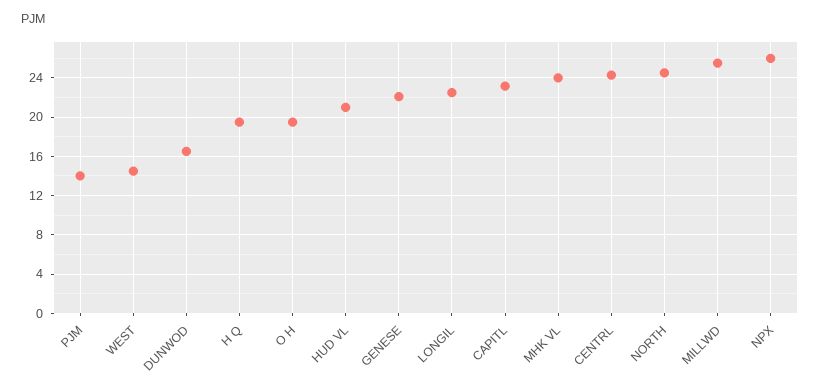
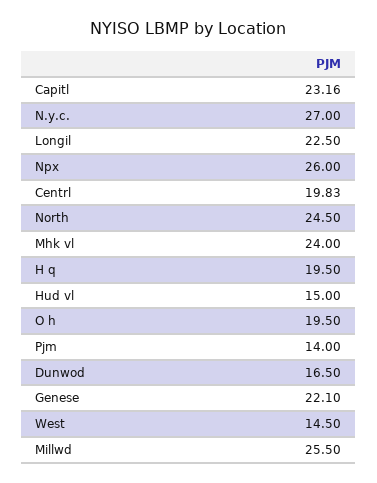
HUD VL: 21 -> 15
CENTRL: 24 -> 19.83
N.y.c.: none -> 27

